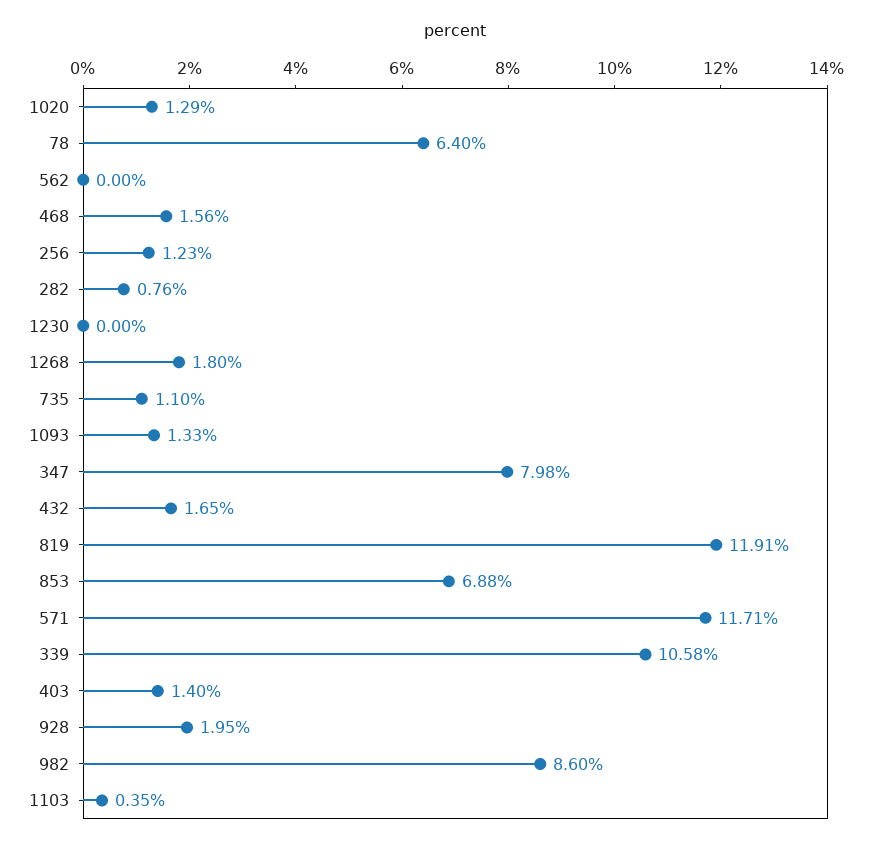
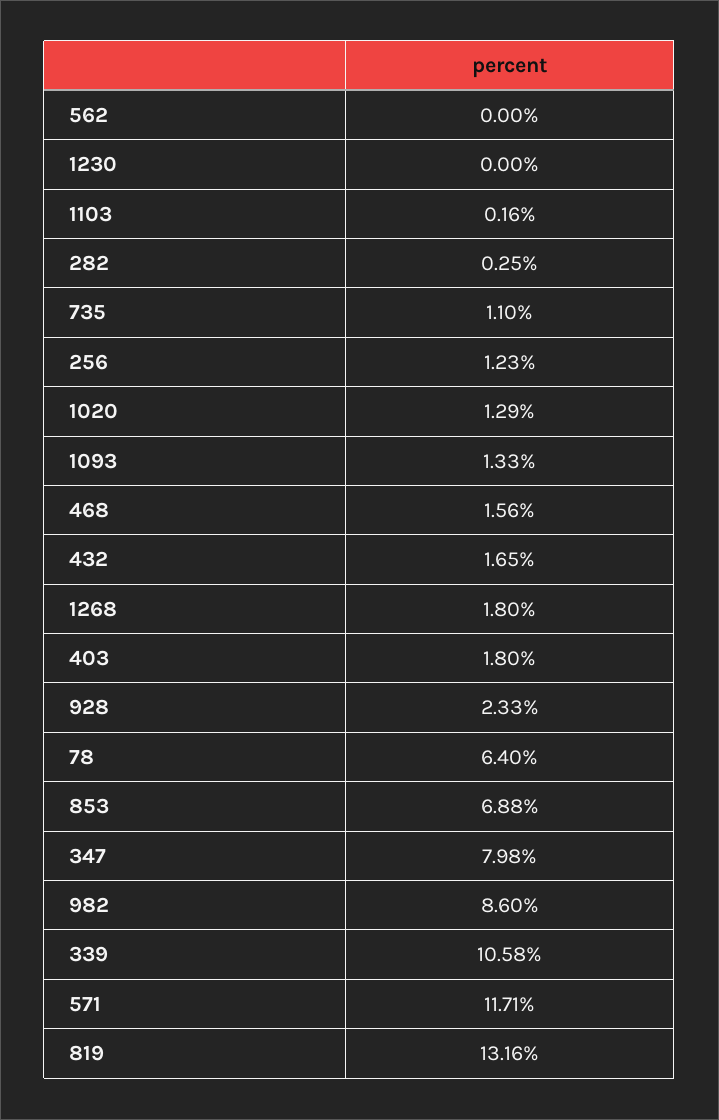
282: 0.76 -> 0.25
819: 11.91 -> 13.16
403: 1.4 -> 1.8
928: 1.95 -> 2.33
1103: 0.35 -> 0.16

